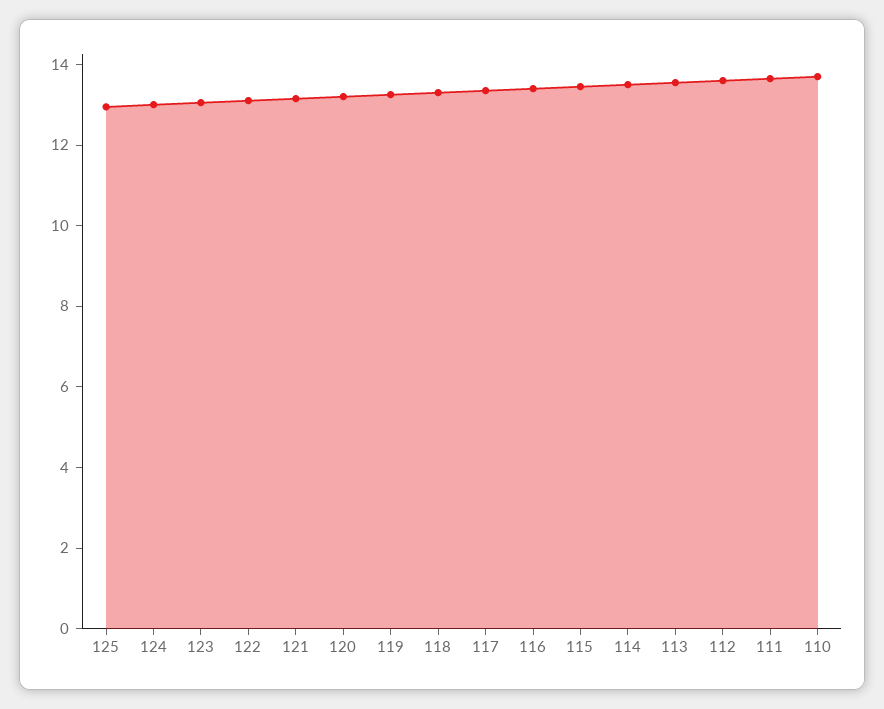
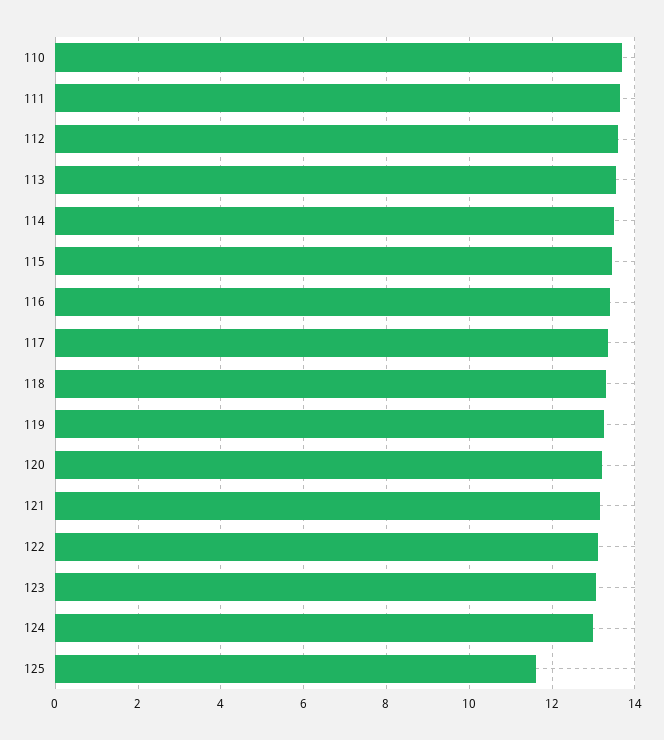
125: 13 -> 11.6

